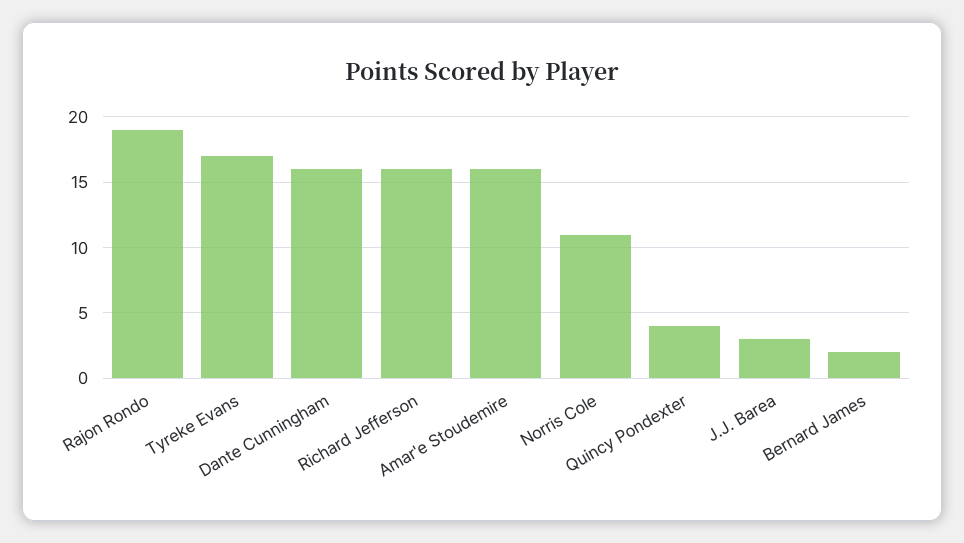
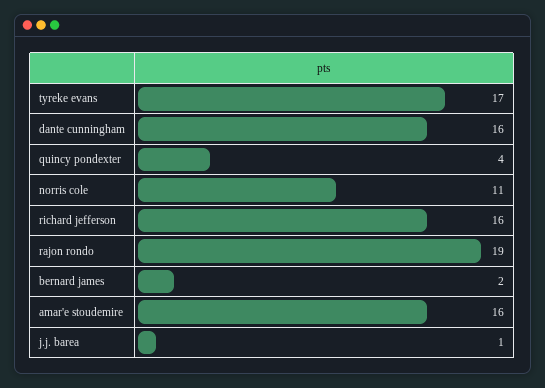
J.J. Barea: 3 -> 1

